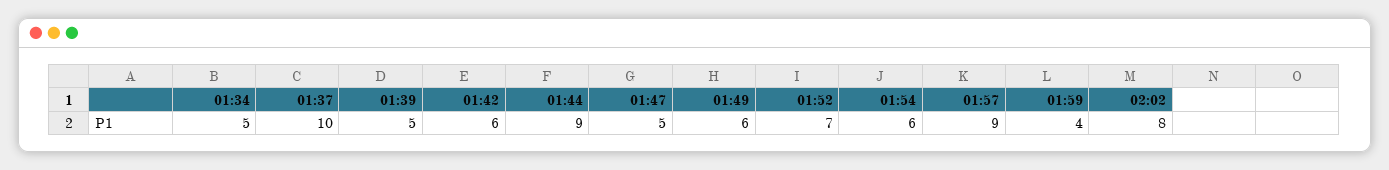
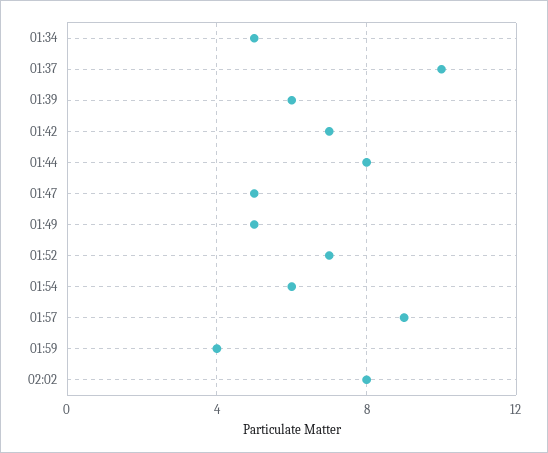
01:39: 5 -> 6
01:42: 6 -> 7
01:44: 9 -> 8
01:49: 6 -> 5

